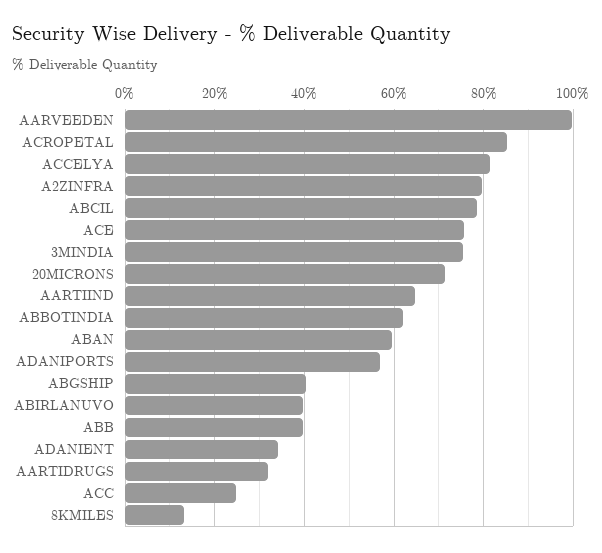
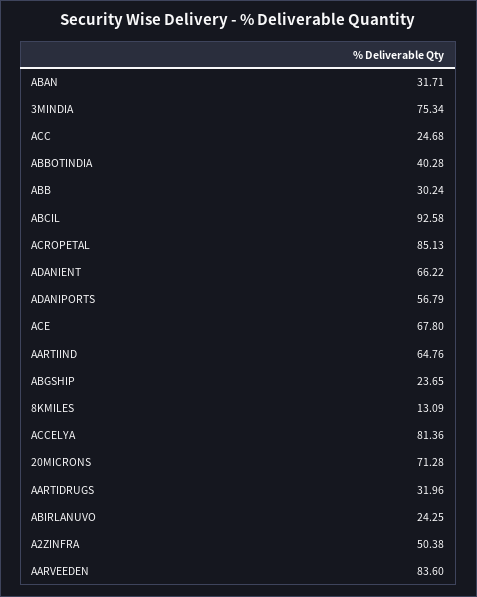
AARVEEDEN: 100 -> 83.6
A2ZINFRA: 80 -> 50.38
ABCIL: 78 -> 92.58
ACE: 76 -> 67.8
ABBOTINDIA: 62 -> 40.28
ABAN: 60 -> 31.71
ABGSHIP: 40 -> 23.65
ABIRLANUVO: 40 -> 24.25
ABB: 40 -> 30.24
ADANIENT: 34 -> 66.22

